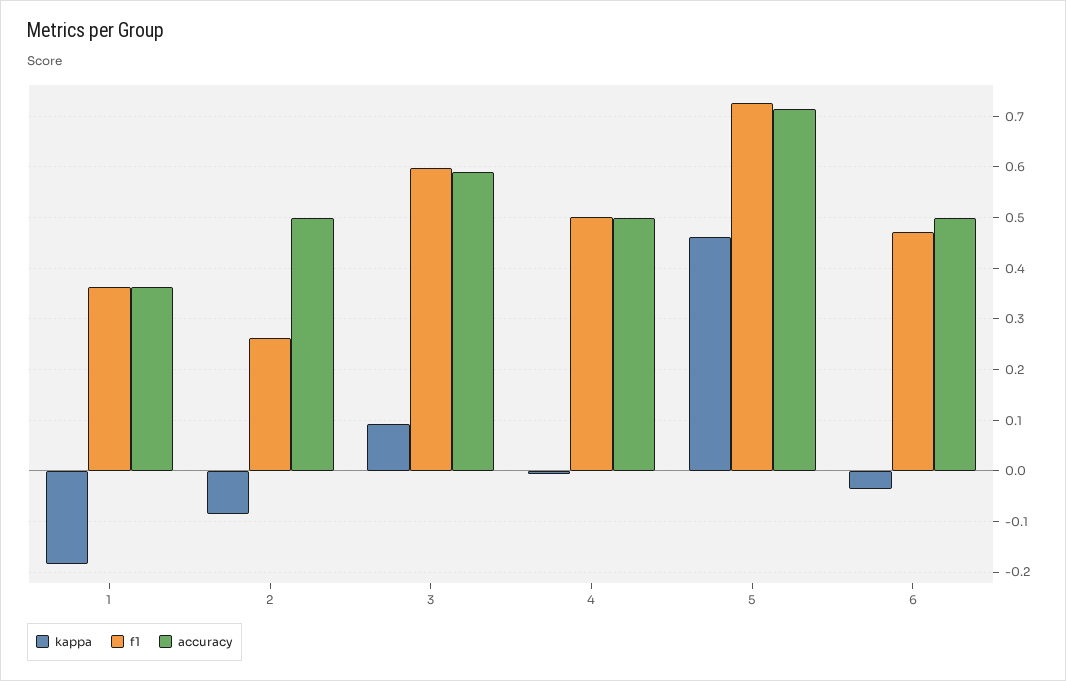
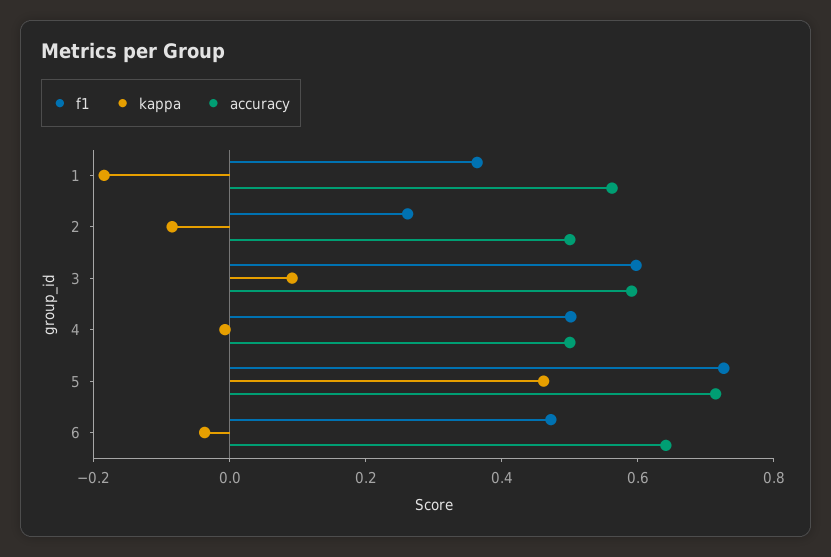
accuracy, 1: 0.36 -> 0.55
accuracy, 6: 0.5 -> 0.65

